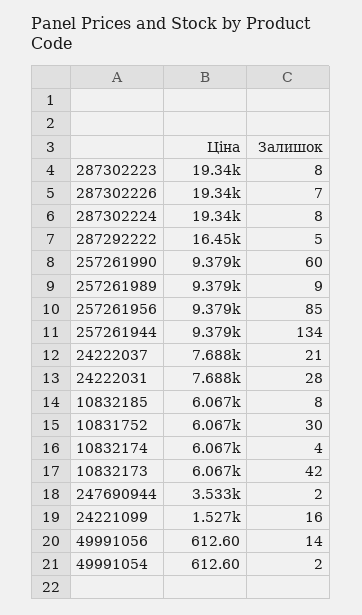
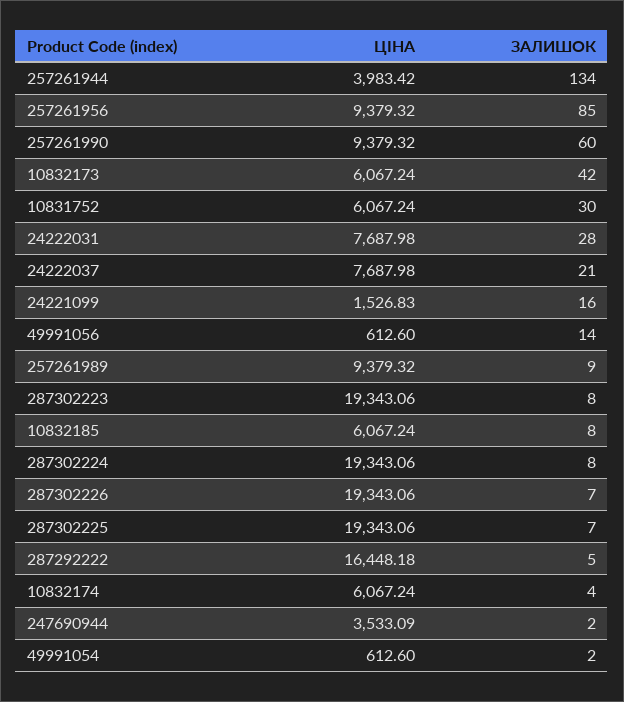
Ціна, 257261944: 9379 -> 3983.42
Ціна, 287302225: none -> 19343.06
Залишок, 287302225: none -> 7

